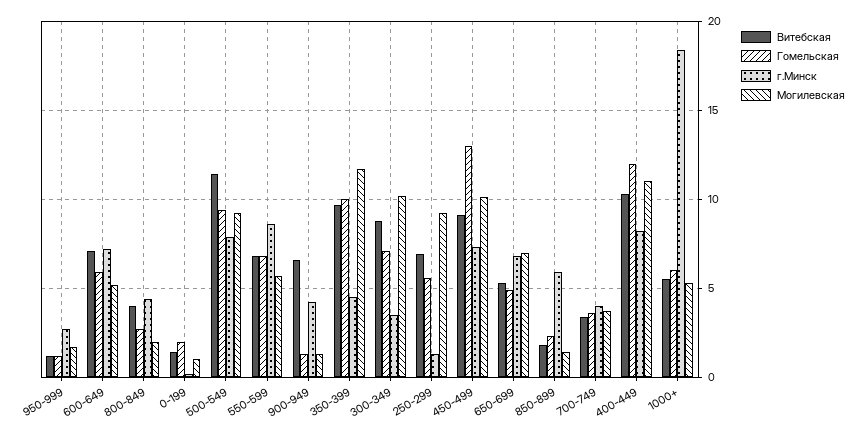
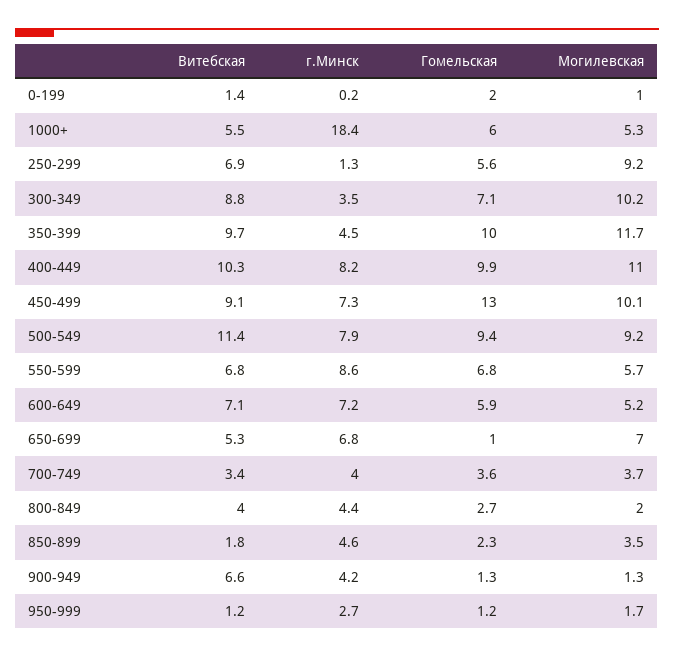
Гомельская, 650-699: 5 -> 1
г.Минск, 850-899: 6 -> 4.6
Могилевская, 850-899: 1.5 -> 3.5
Гомельская, 400-449: 12 -> 9.9

